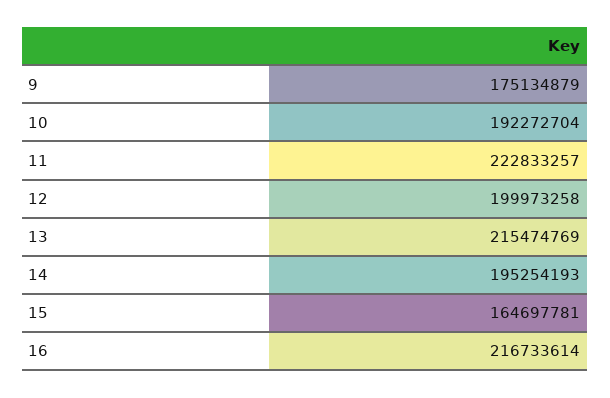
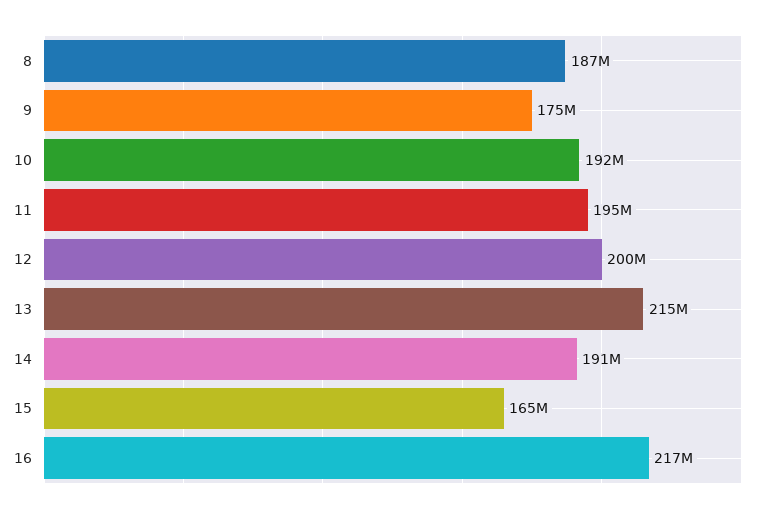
11: 222833257 -> 195000000
14: 195254193 -> 191000000
8: none -> 187000000

